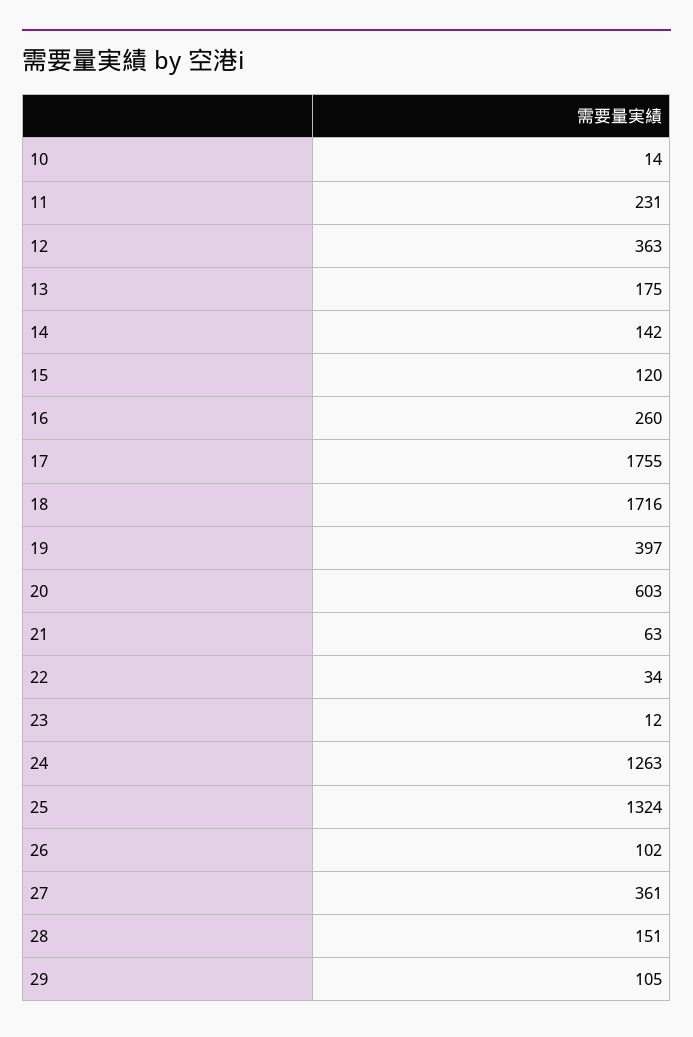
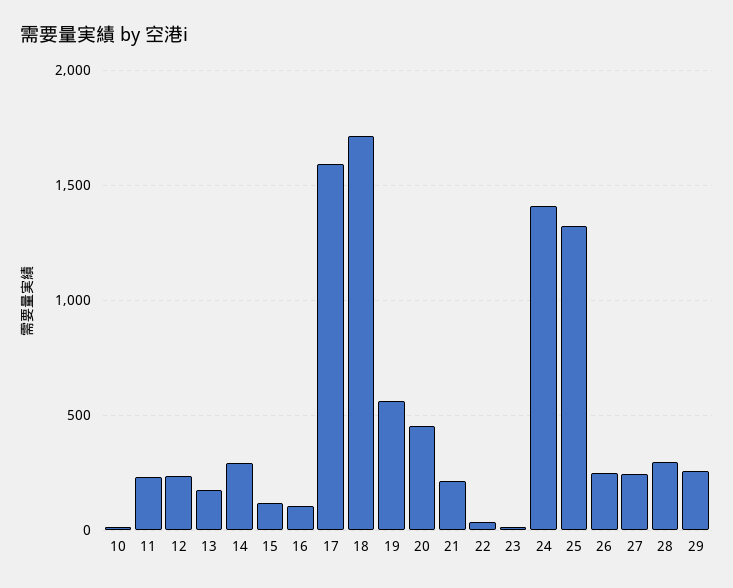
12: 363 -> 250
14: 142 -> 300
16: 260 -> 100
17: 1755 -> 1600
19: 397 -> 550
20: 603 -> 450
21: 63 -> 200
24: 1263 -> 1400
26: 102 -> 250
27: 361 -> 250
28: 151 -> 300
29: 105 -> 250

